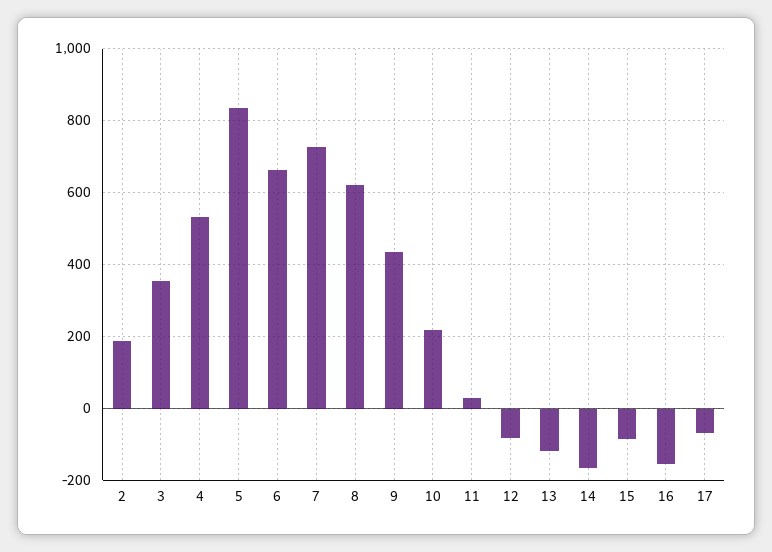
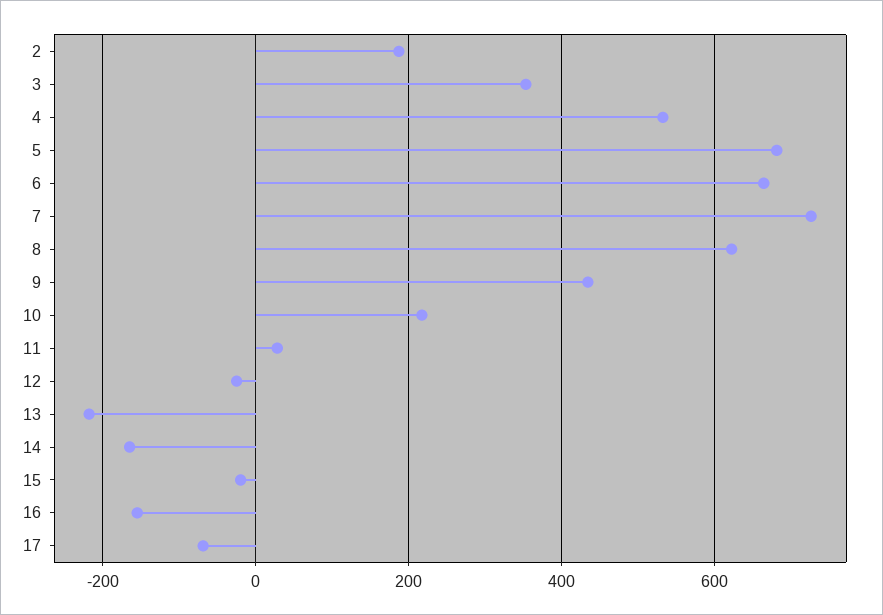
5: 840 -> 680
12: -80 -> -20
13: -120 -> -220
15: -80 -> -20

